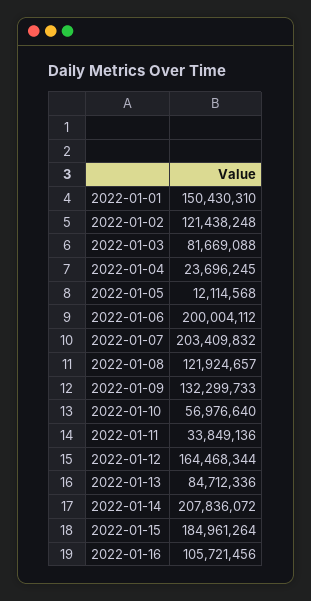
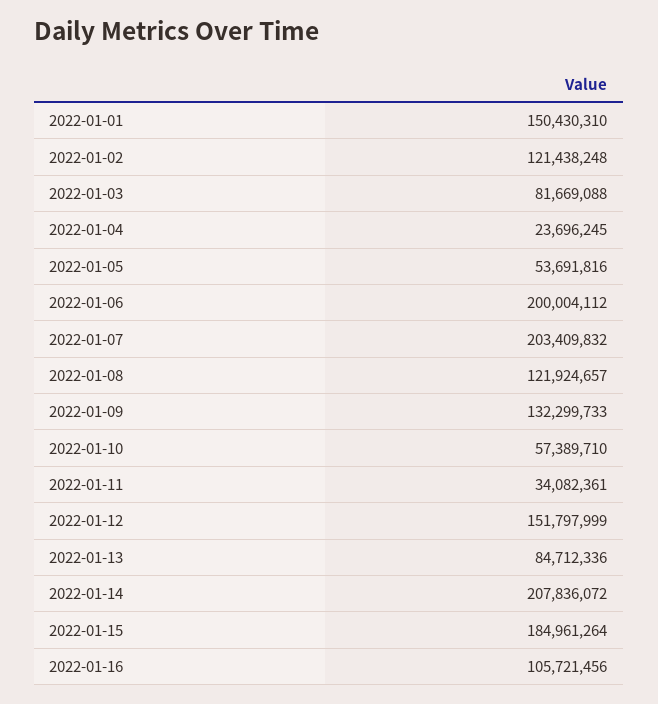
2022-01-05: 12114568 -> 53691816
2022-01-10: 56976640 -> 57389710
2022-01-11: 33849136 -> 34082361
2022-01-12: 164468344 -> 151797999

